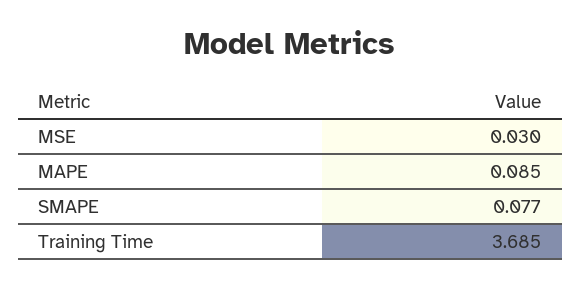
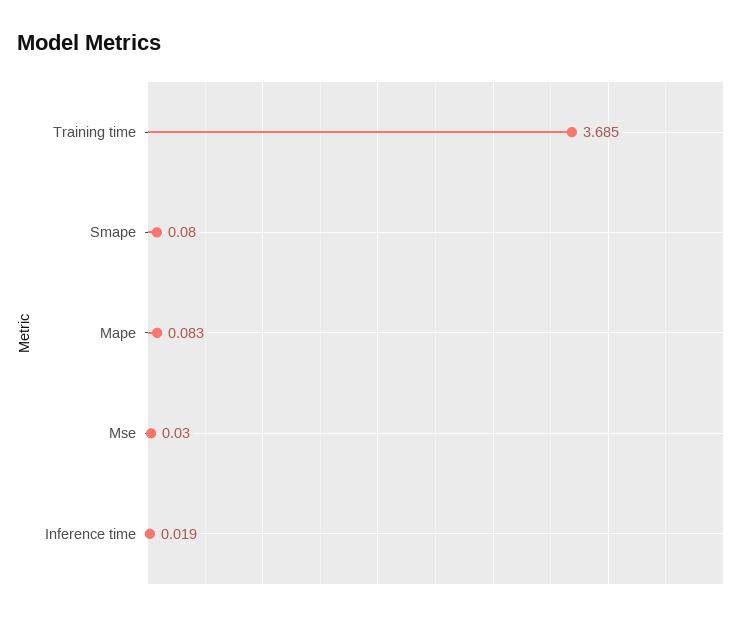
MAPE: 0.085 -> 0.083
SMAPE: 0.077 -> 0.08
Inference time: none -> 0.019

